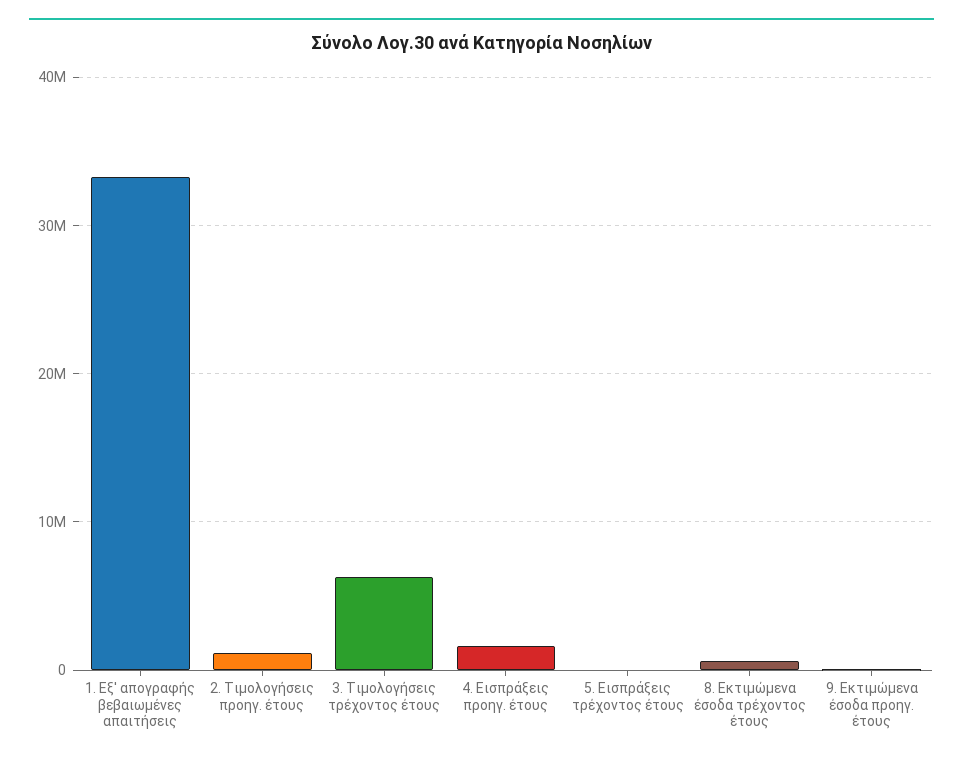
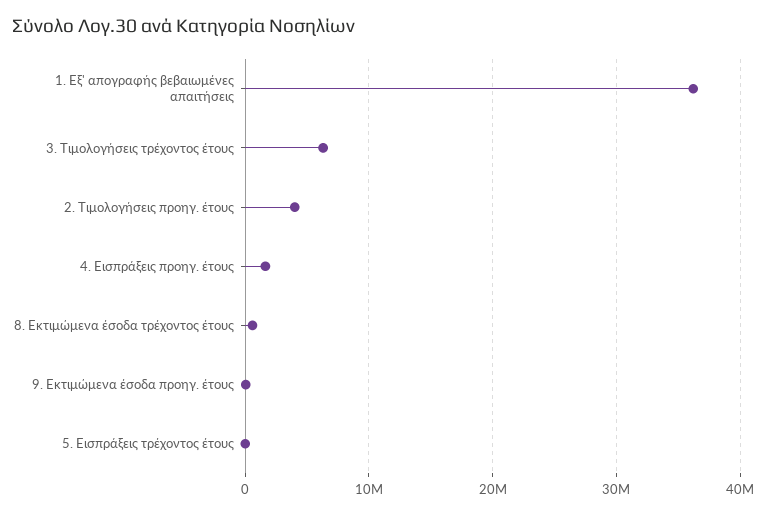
1. Εξ' απογραφής βεβαιωμένες απαιτήσεις: 33000000 -> 36000000
2. Τιμολογήσεις προηγ. έτους: 1000000 -> 4000000

